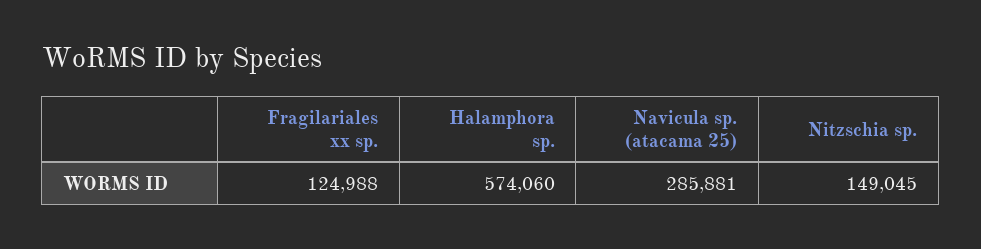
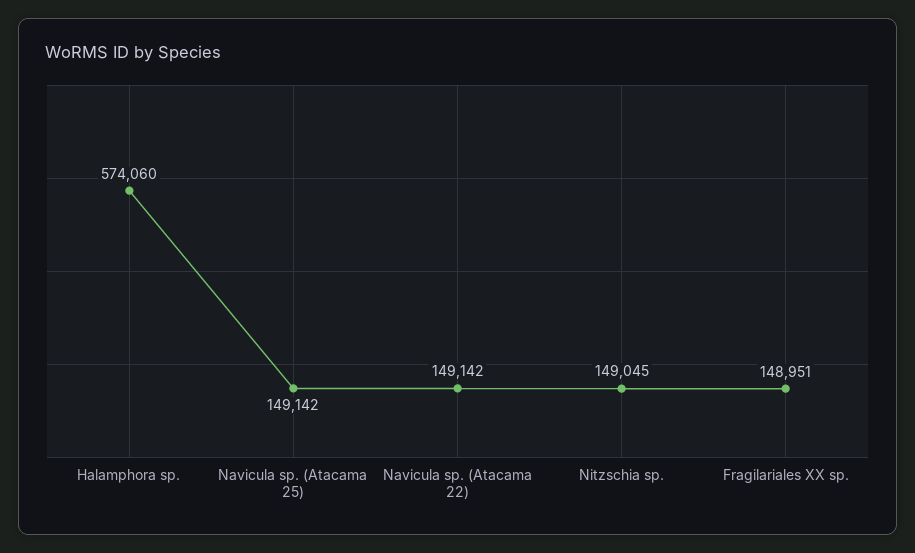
Fragilariales xx sp.: 124988 -> 148951
Navicula sp. (atacama 25): 285881 -> 149142
Navicula sp. (Atacama 22): none -> 149142

